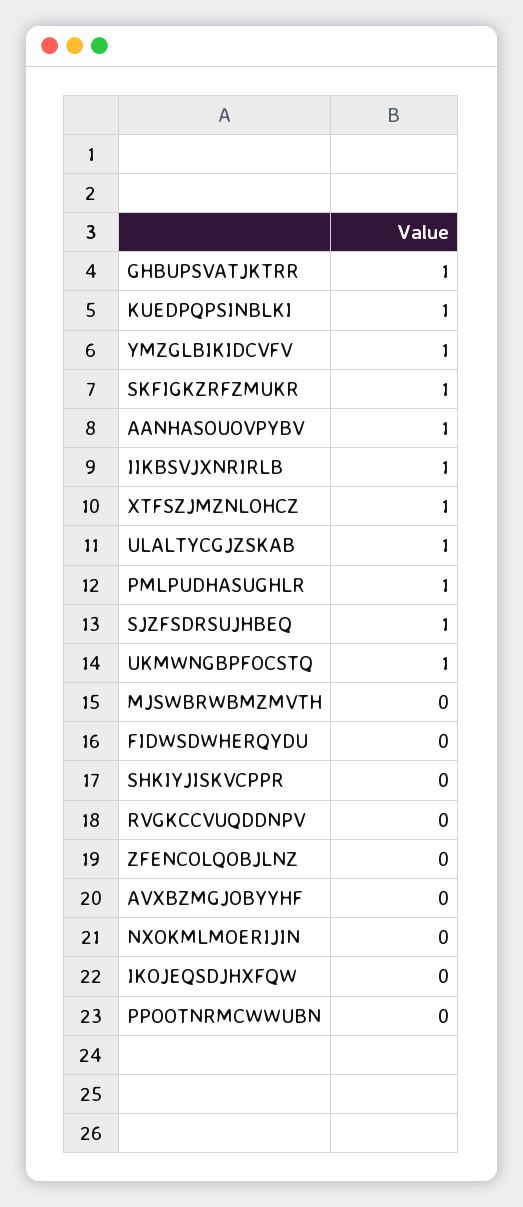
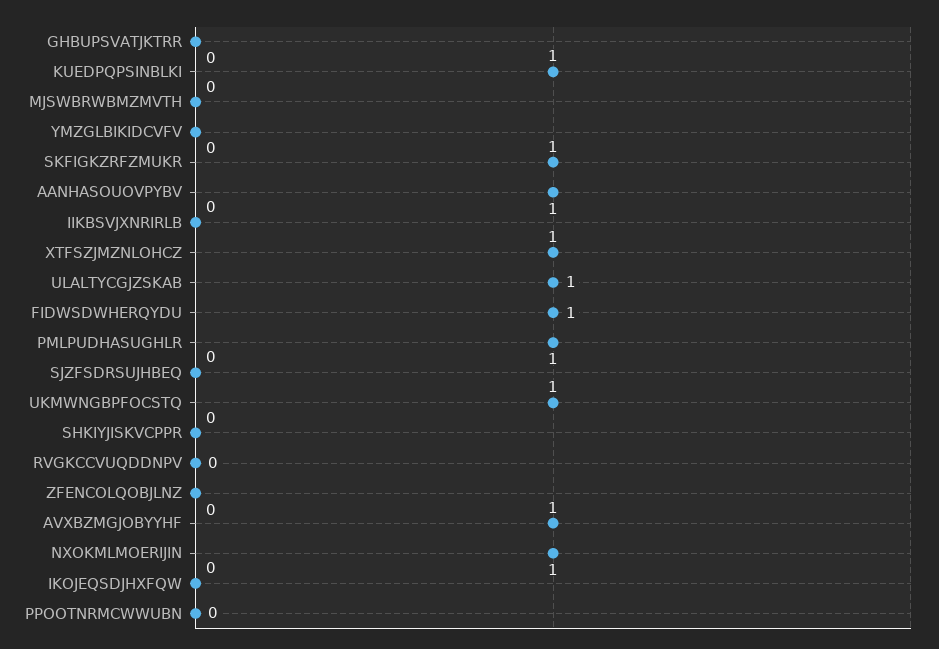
GHBUPSVATJKTRR: 1 -> 0
YMZGLBIKIDCVFV: 1 -> 0
IIKBSVJXNRIRLB: 1 -> 0
SJZFSDRSUJHBEQ: 1 -> 0
FIDWSDWHERQYDU: 0 -> 1
AVXBZMGJOBYYHF: 0 -> 1
NXOKMLMOERIJIN: 0 -> 1

